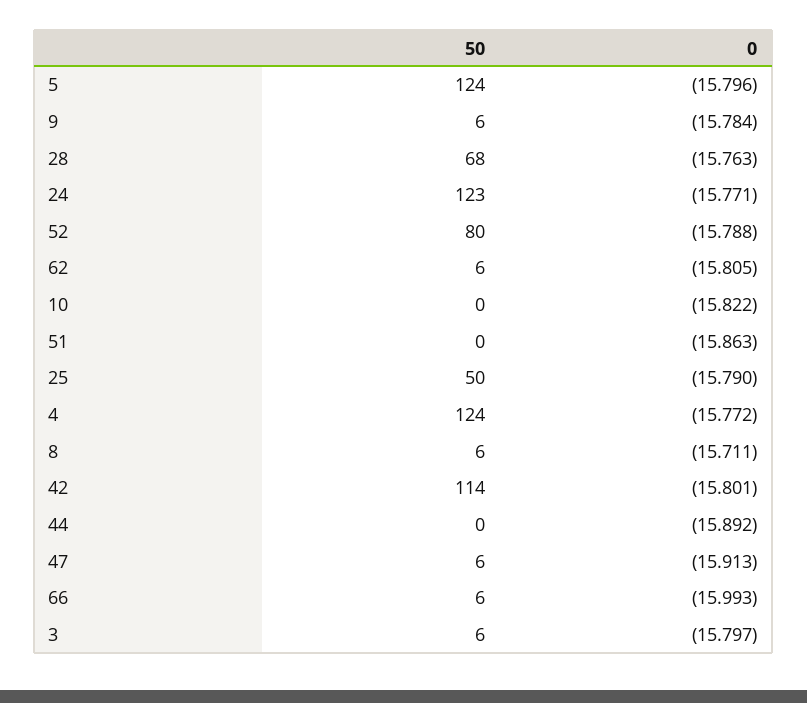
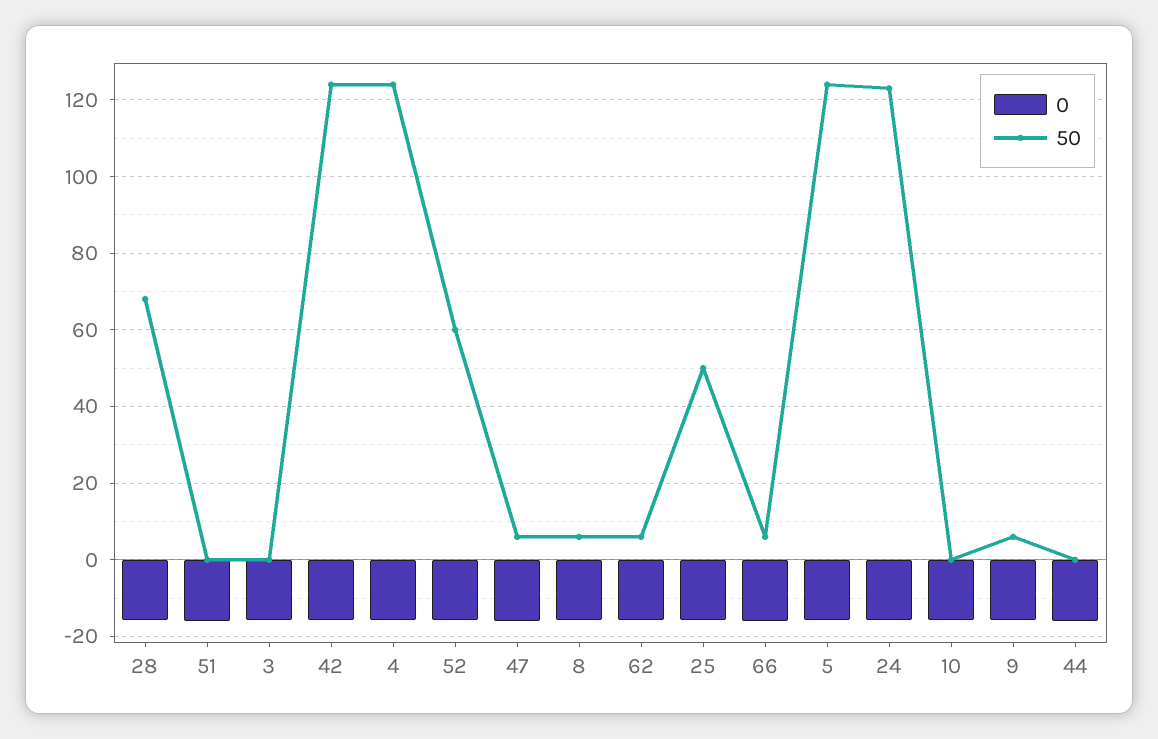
50, 52: 80 -> 60
50, 42: 114 -> 124
50, 3: 6 -> 0

